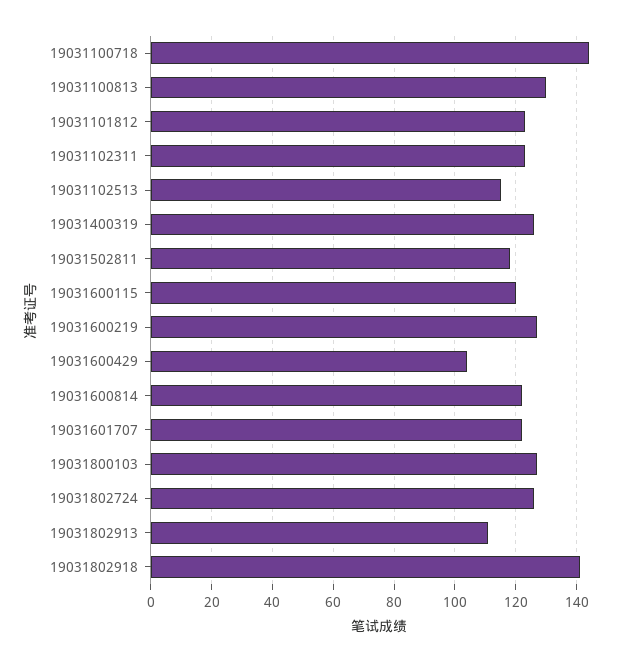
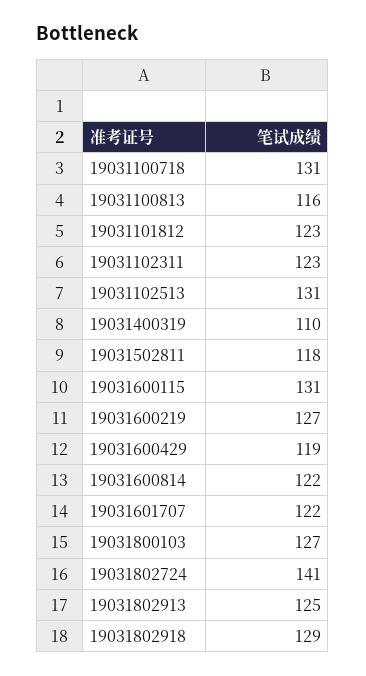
19031100718: 145 -> 131
19031100813: 130 -> 116
19031102513: 115 -> 131
19031400319: 125 -> 110
19031600115: 120 -> 131
19031600429: 105 -> 119
19031802724: 125 -> 141
19031802913: 110 -> 125
19031802918: 140 -> 129

